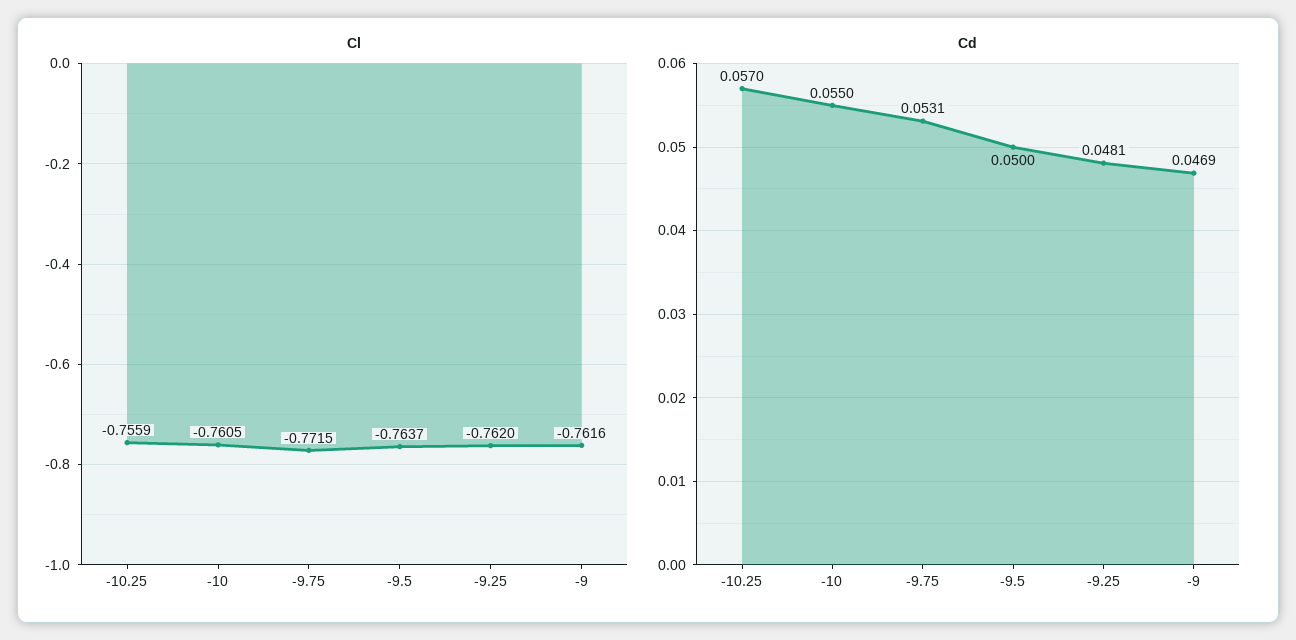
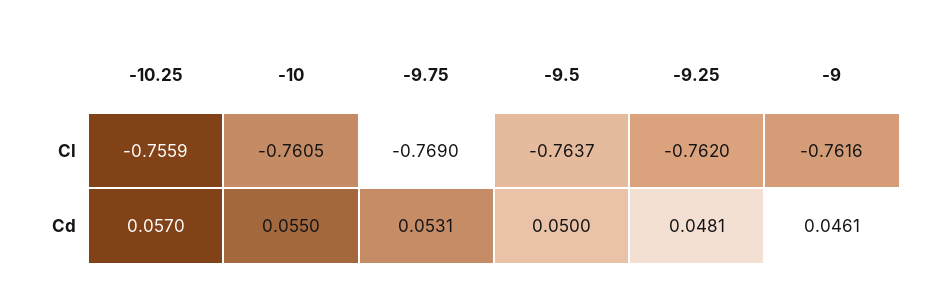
Cl, -9.75: -0.7715 -> -0.769
Cd, -9: 0.0469 -> 0.0461

